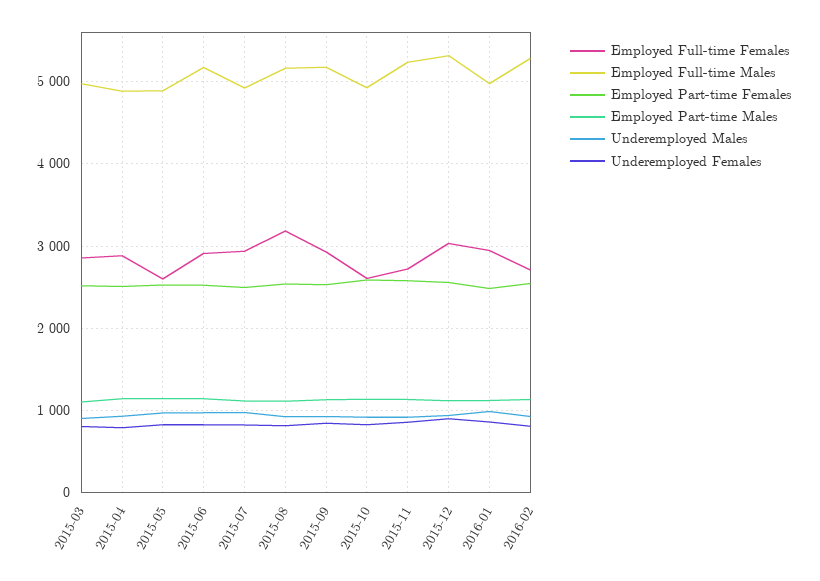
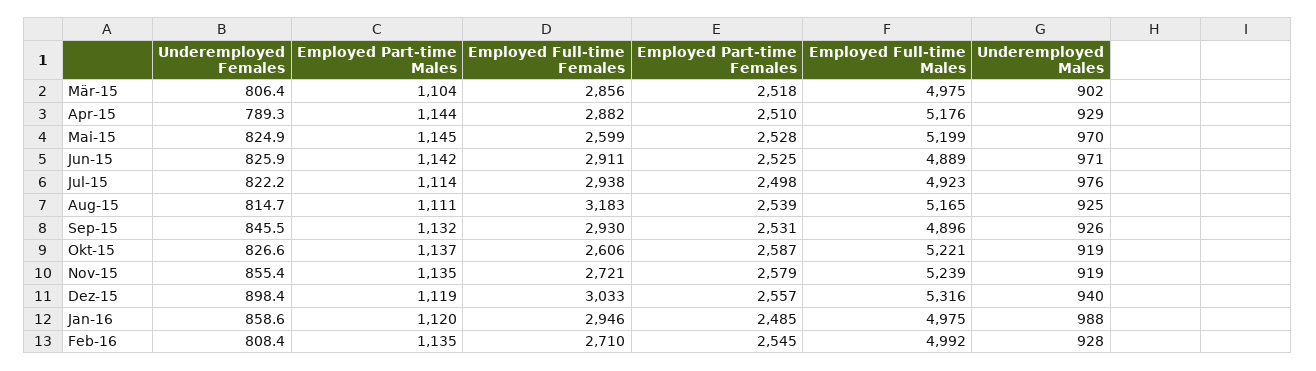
Employed Full-time Males, 2015-04: 4900 -> 5176
Employed Full-time Males, 2015-05: 4900 -> 5199
Employed Full-time Males, 2015-06: 5200 -> 4889
Employed Full-time Males, 2015-09: 5200 -> 4896
Employed Full-time Males, 2015-10: 4900 -> 5221
Employed Full-time Males, 2016-02: 5300 -> 4992

